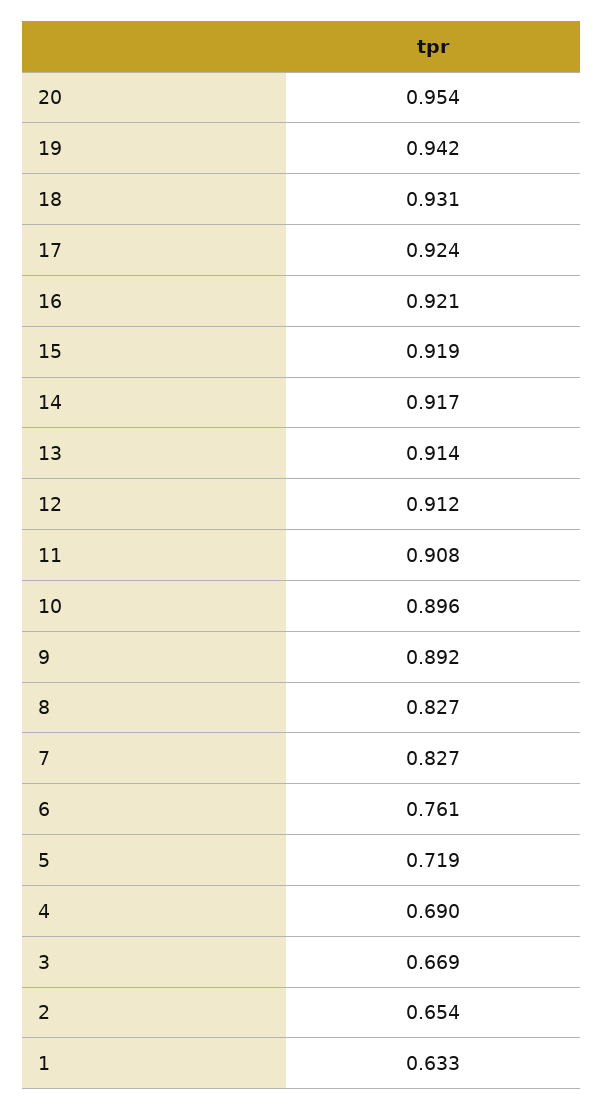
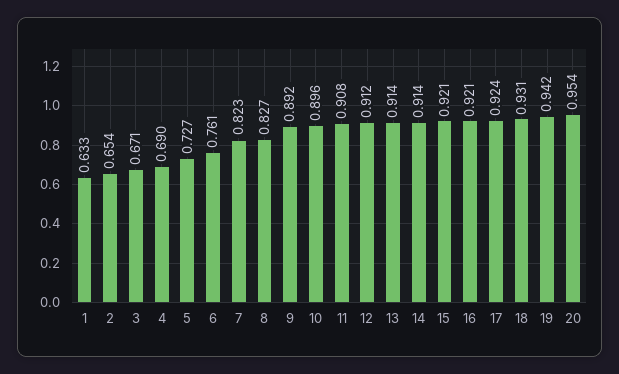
15: 0.919 -> 0.921
14: 0.917 -> 0.914
7: 0.827 -> 0.823
5: 0.719 -> 0.727
3: 0.669 -> 0.671

